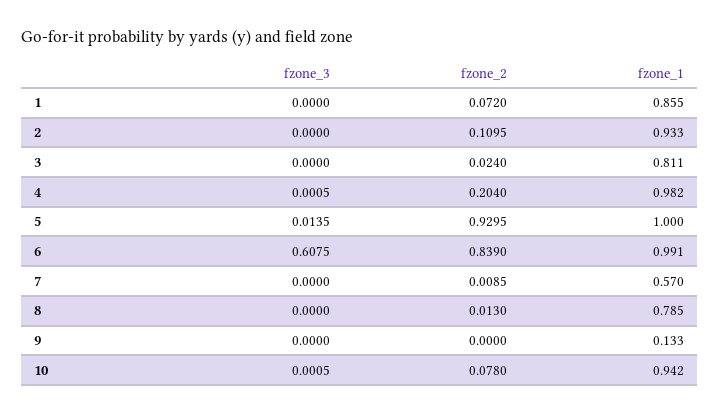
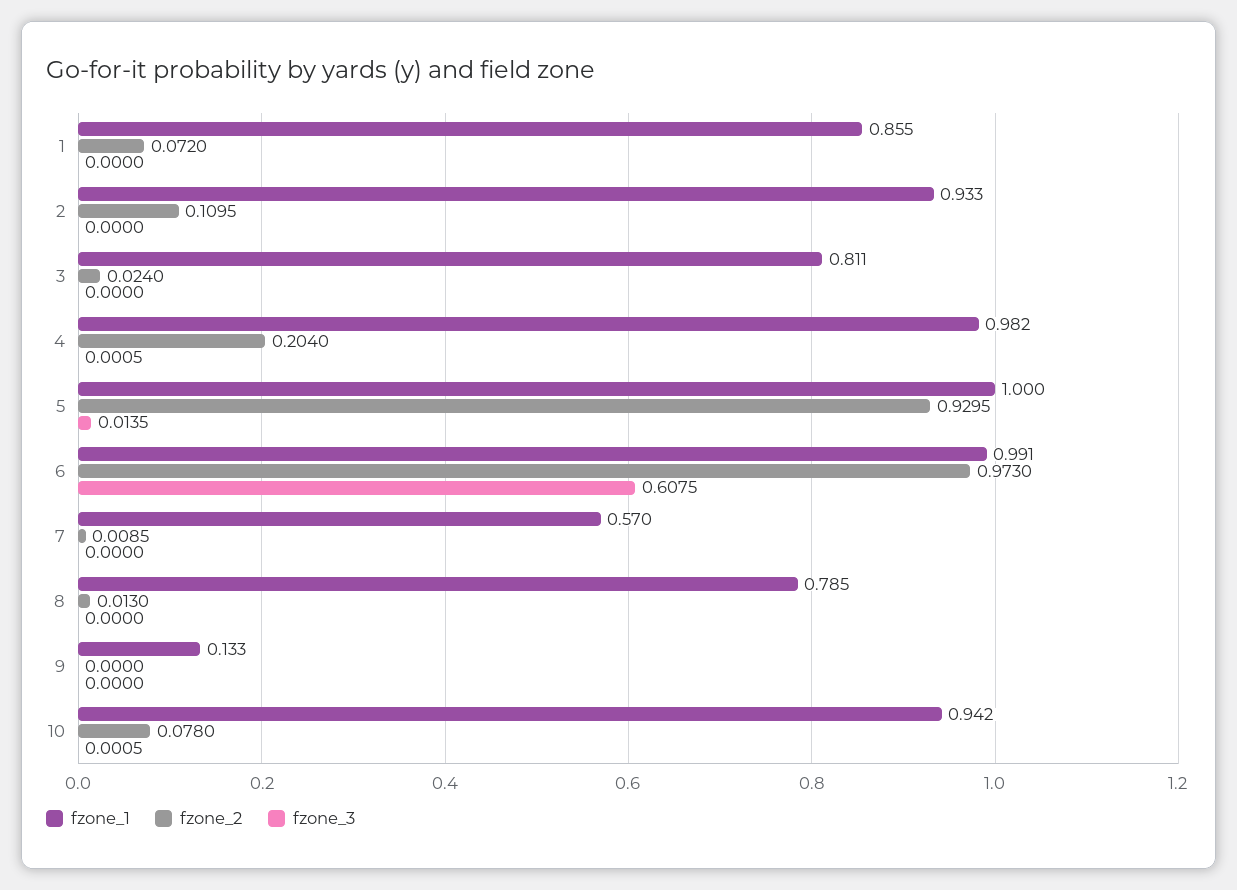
fzone_2, 6: 0.839 -> 0.973

